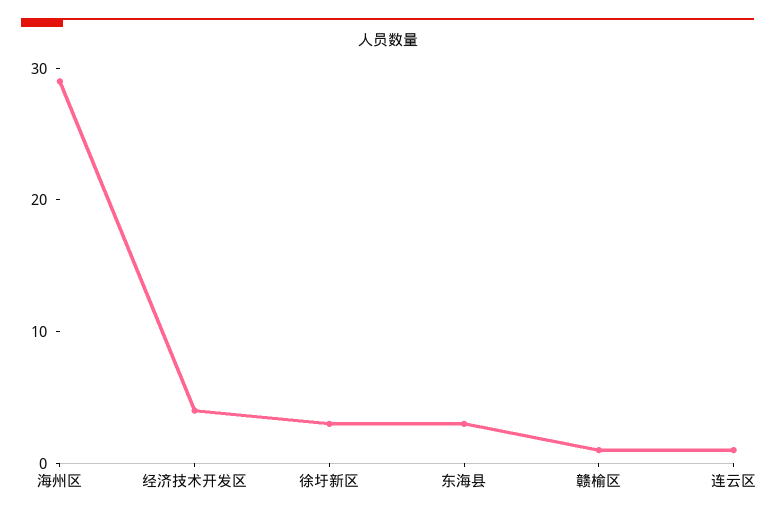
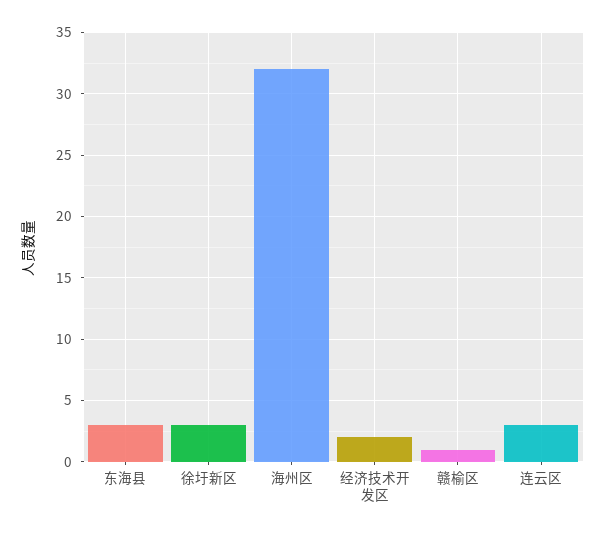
海州区: 29 -> 32
经济技术开发区: 4 -> 2
连云区: 1 -> 3

